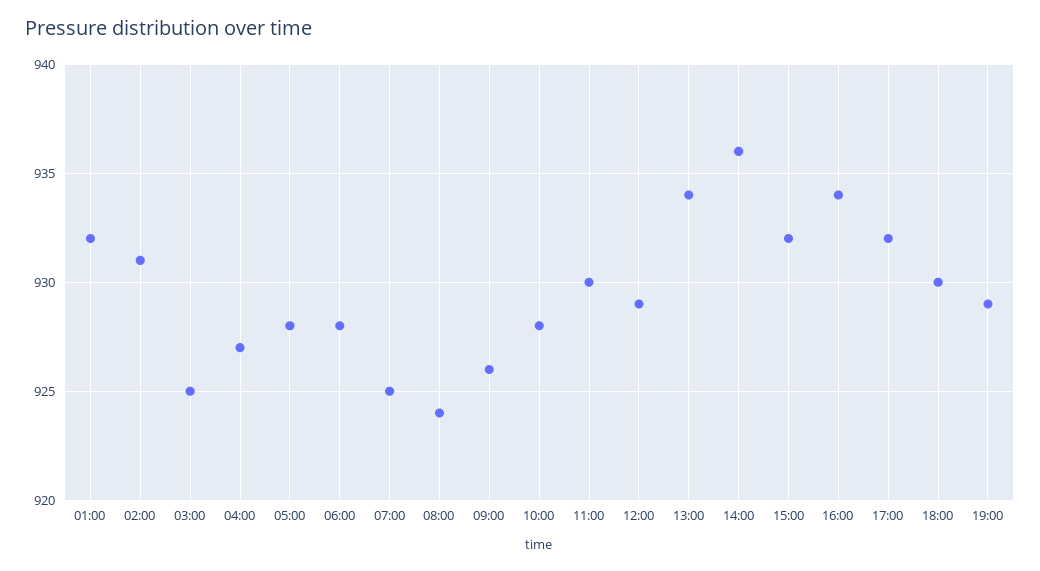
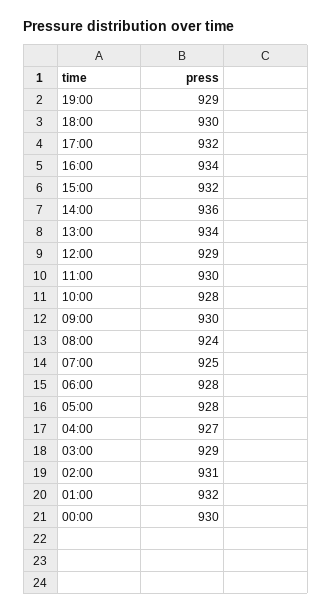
03:00: 925 -> 929
09:00: 926 -> 930
00:00: none -> 930

